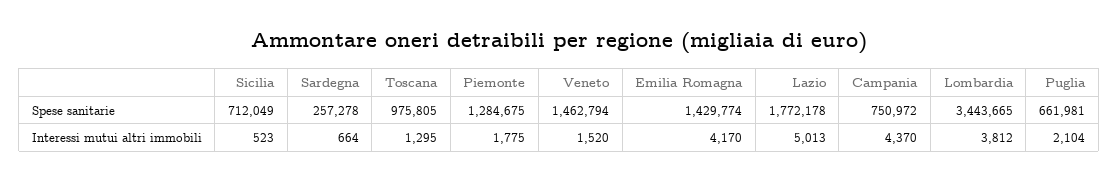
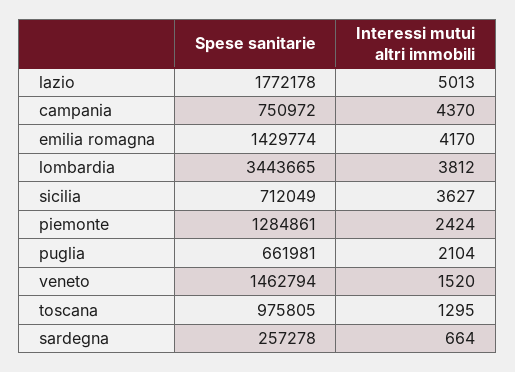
Piemonte, Spese sanitarie: 1284675 -> 1284861
Sicilia, Interessi mutui altri immobili: 523 -> 3627
Piemonte, Interessi mutui altri immobili: 1775 -> 2424

